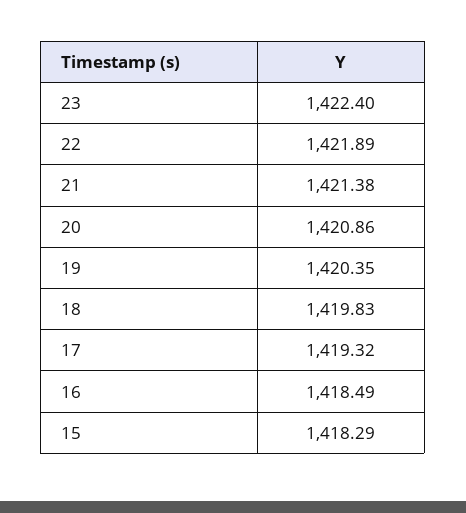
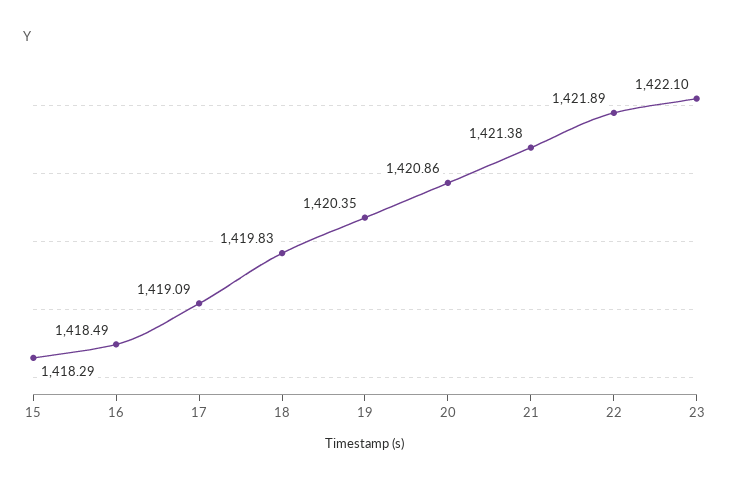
23: 1422.4 -> 1422.1
17: 1419.32 -> 1419.09

